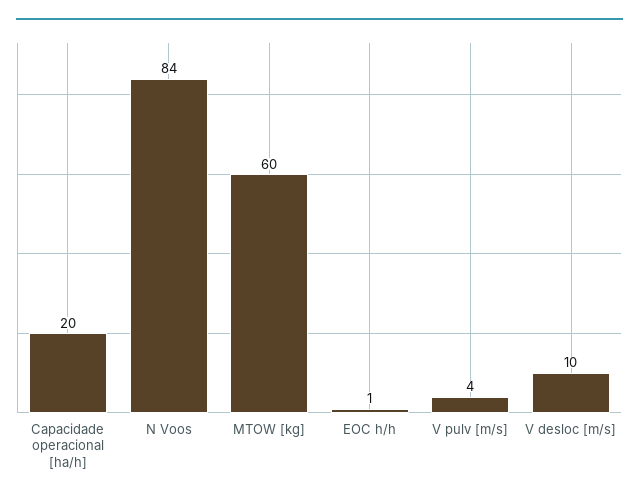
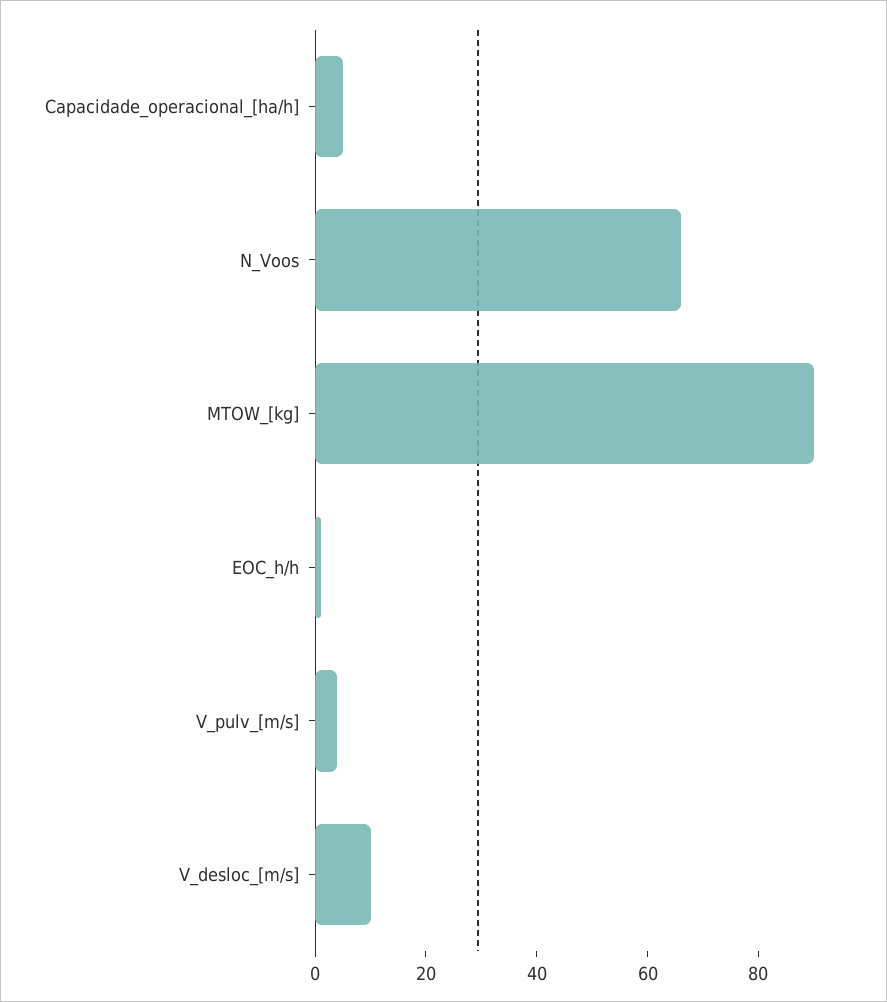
Capacidade operacional [ha/h]: 20 -> 5
N Voos: 84 -> 65
MTOW [kg]: 60 -> 90

